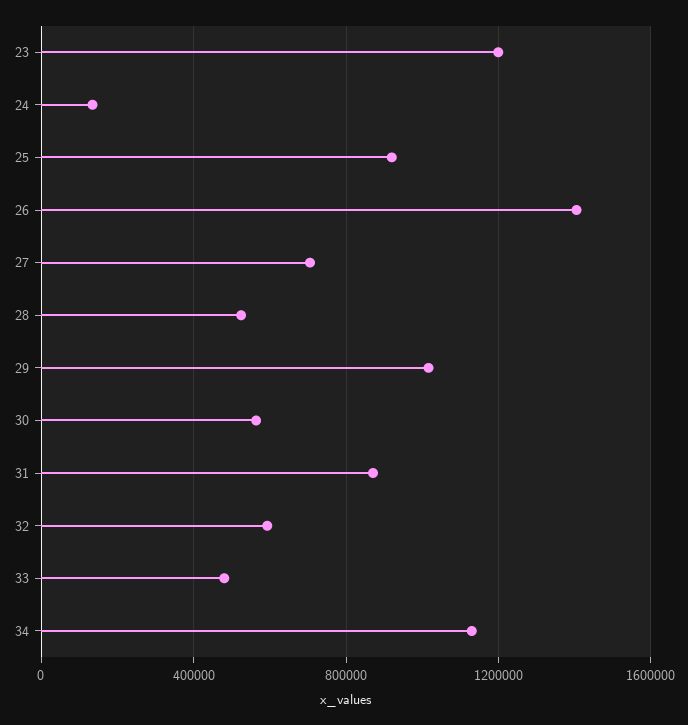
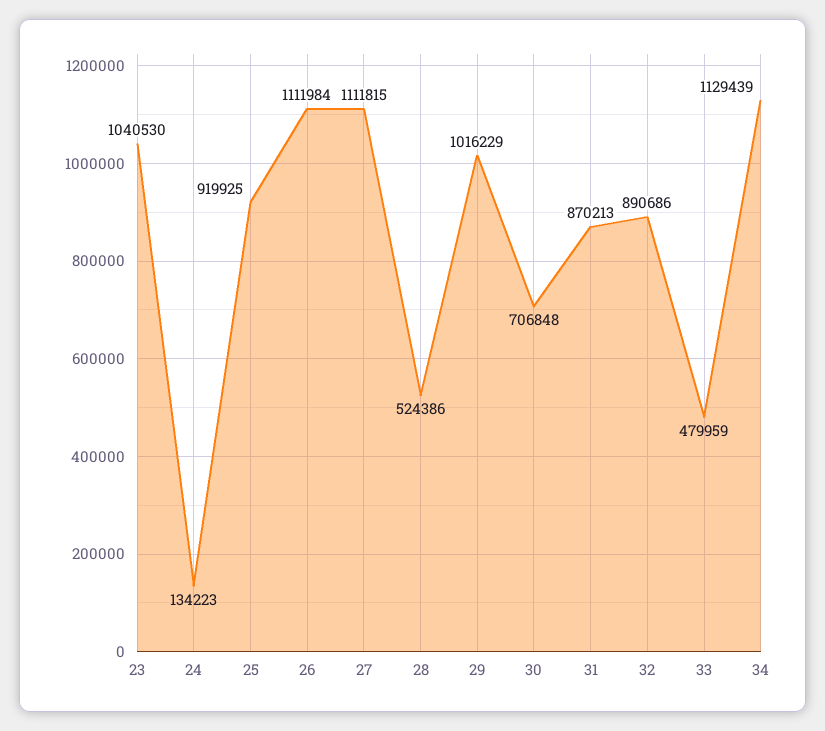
23: 1200000 -> 1040530
26: 1400000 -> 1111984
27: 700000 -> 1111815
30: 550000 -> 706848
32: 600000 -> 890686

